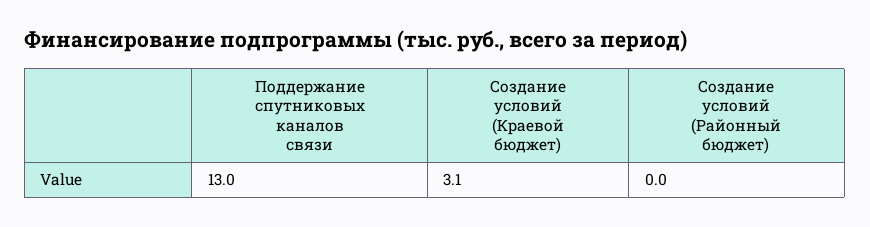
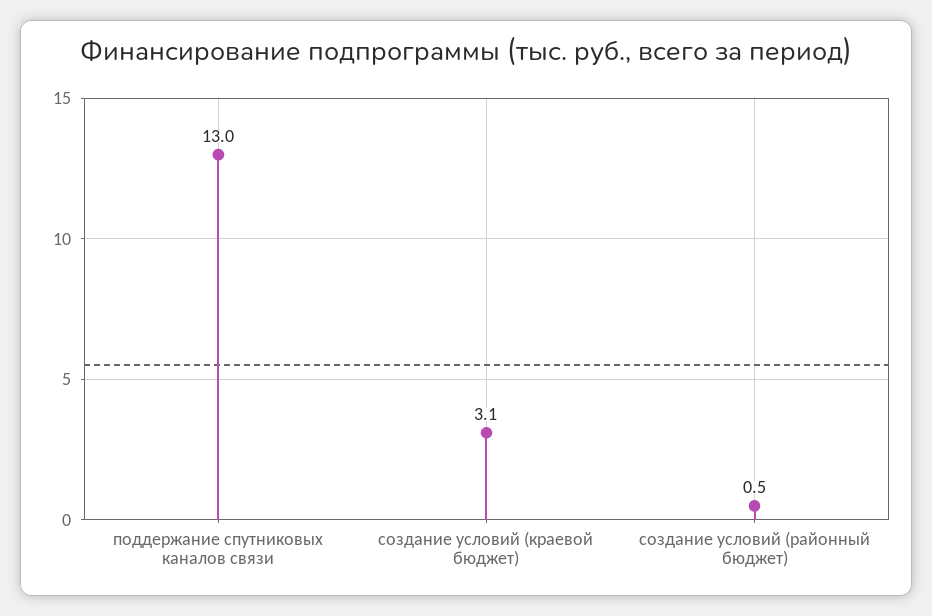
Создание условий (Районный бюджет): 0 -> 0.5

